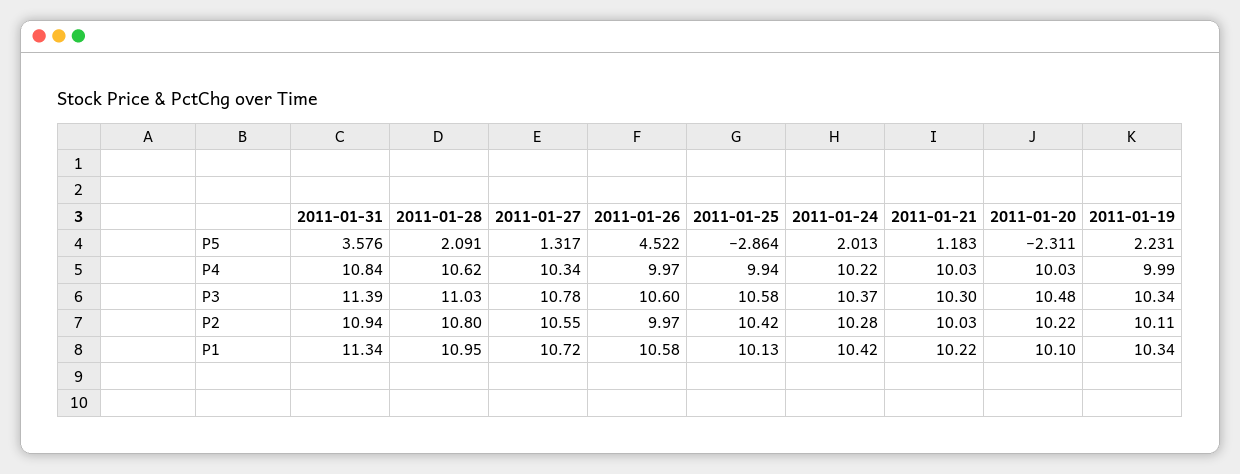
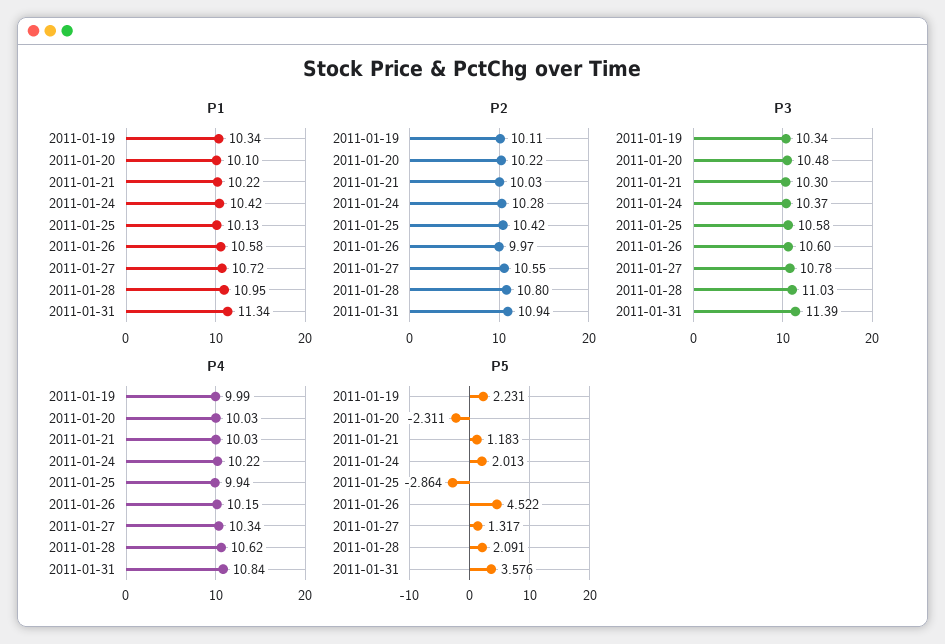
P4, 2011-01-26: 9.97 -> 10.15

